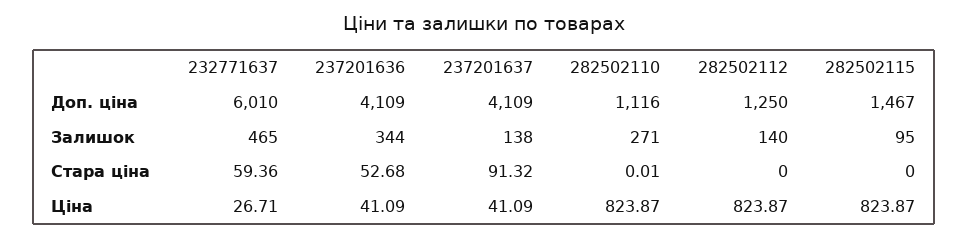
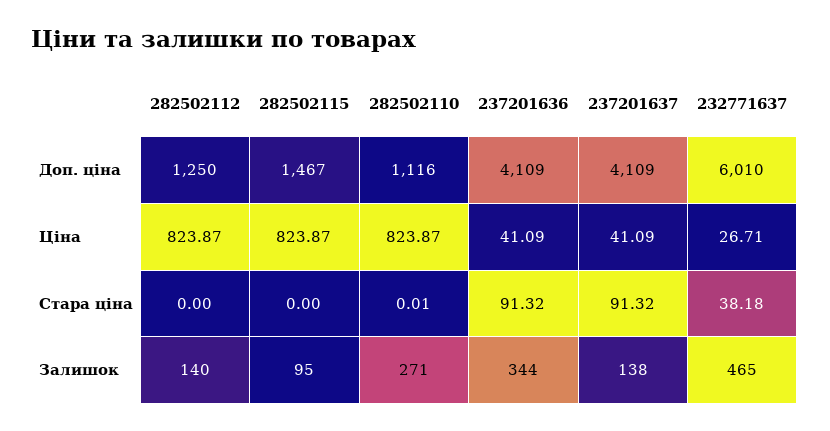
232771637, Стара ціна: 59.36 -> 38.18
237201636, Стара ціна: 52.68 -> 91.32

